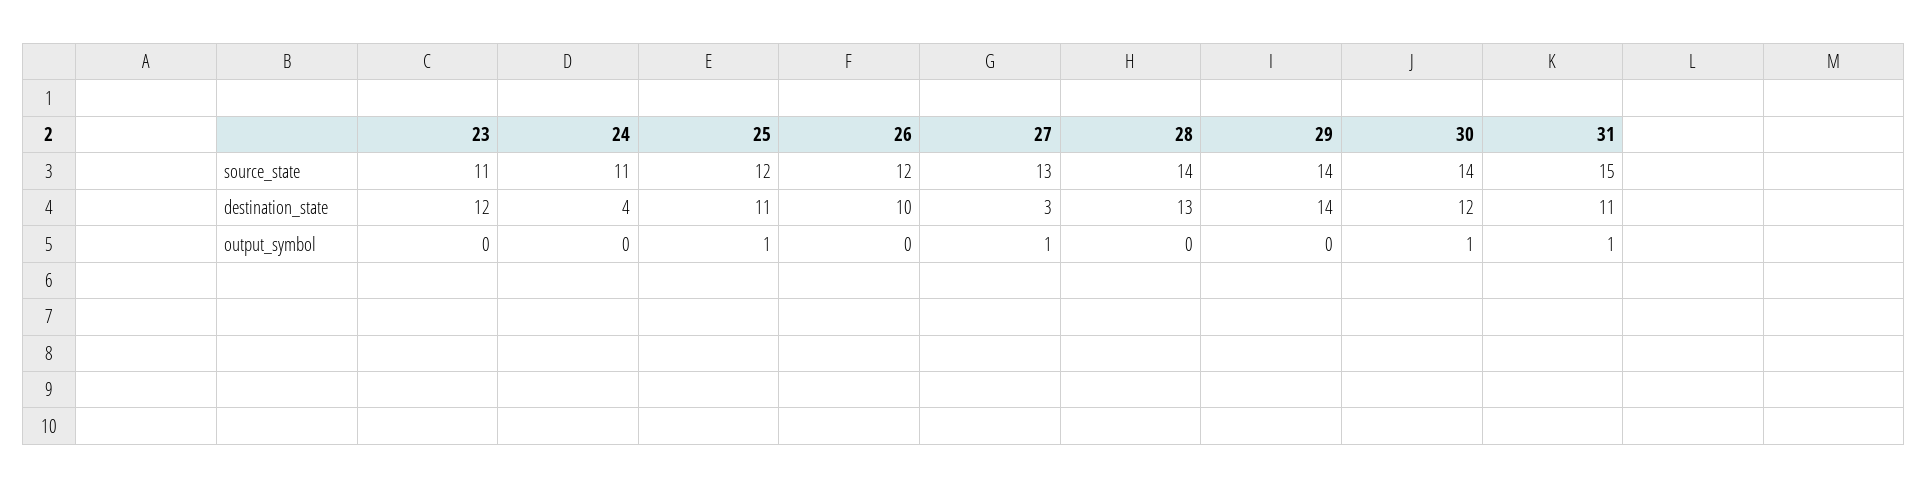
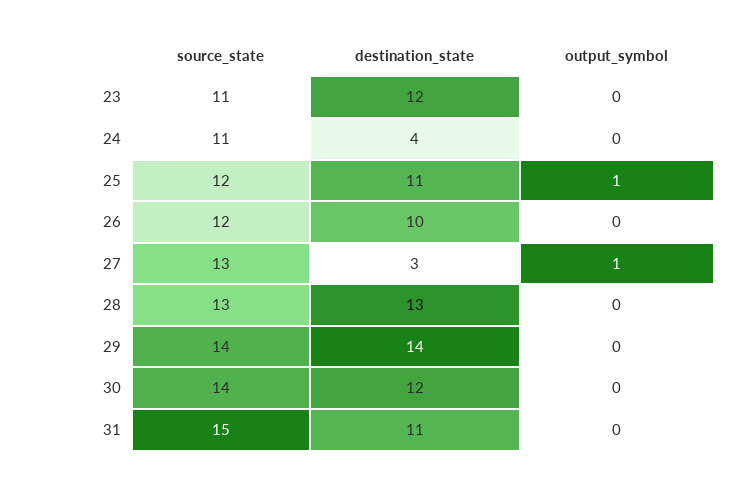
28, source_state: 14 -> 13
30, output_symbol: 1 -> 0
31, output_symbol: 1 -> 0

